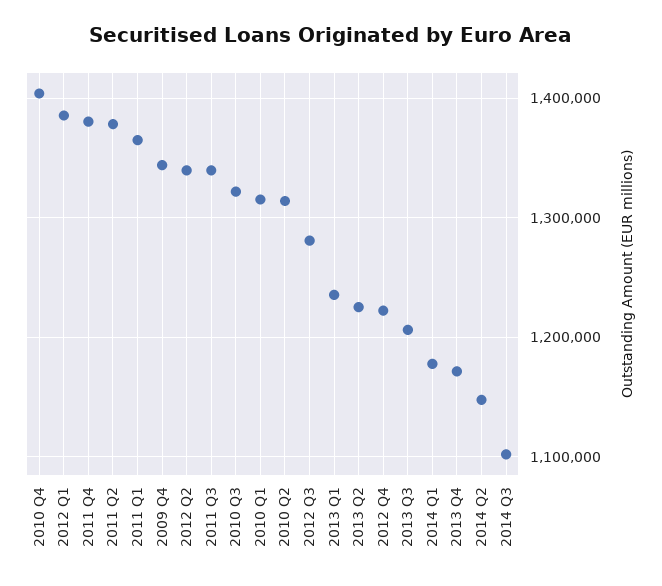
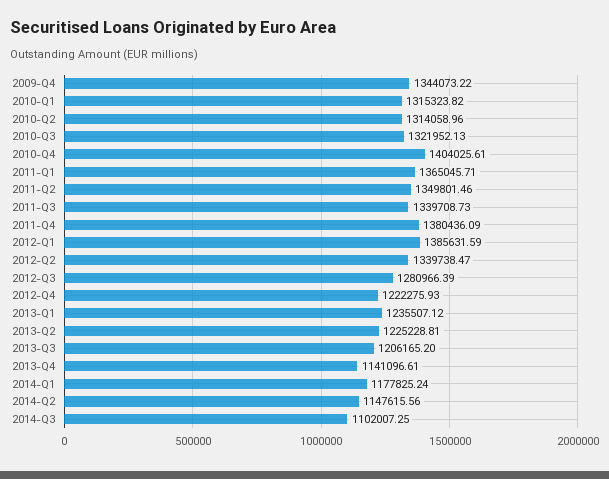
2011 Q2: 1380000 -> 1349801.46
2013 Q4: 1170000 -> 1141096.61

